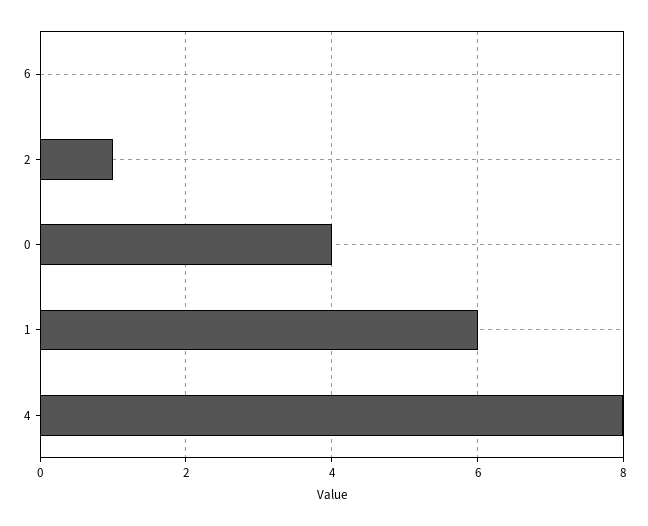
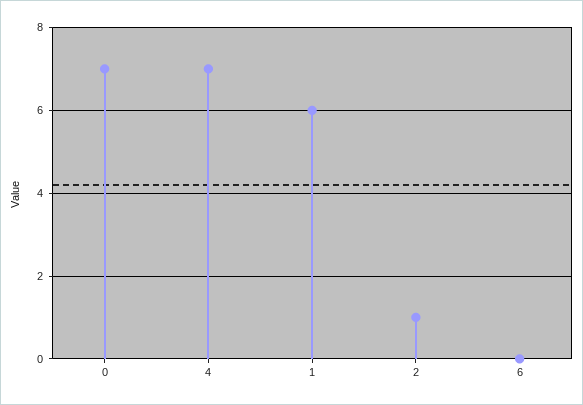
0: 4 -> 7
4: 8 -> 7

